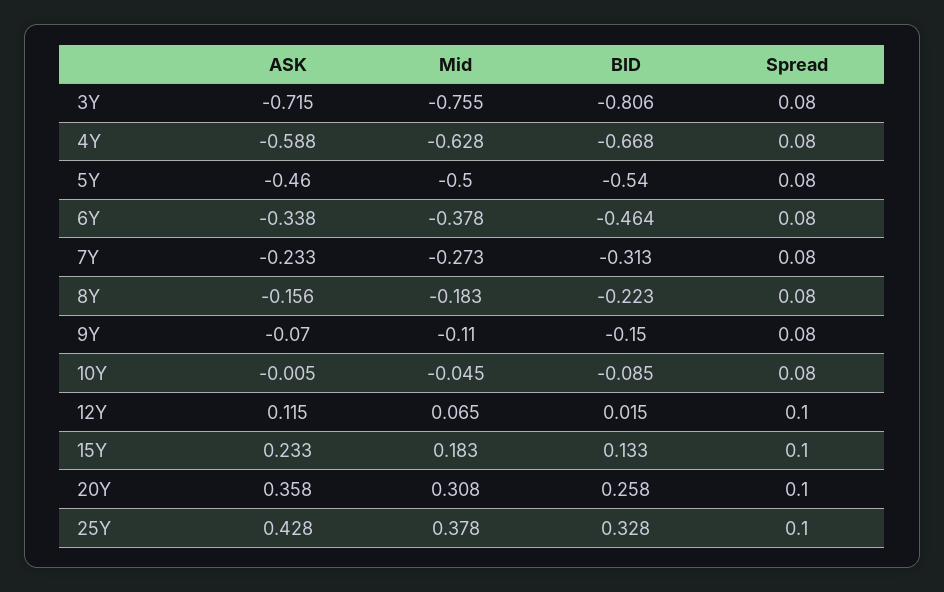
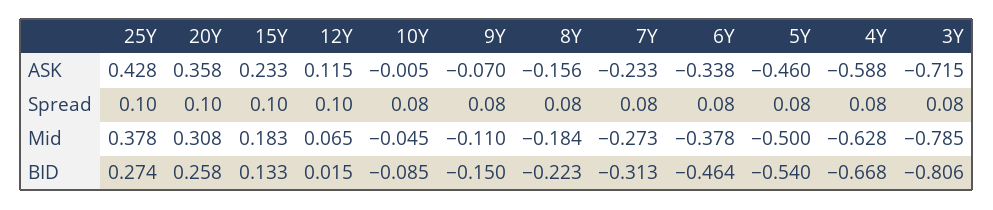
Mid, 3Y: -0.755 -> -0.785
Mid, 8Y: -0.183 -> -0.184
BID, 25Y: 0.328 -> 0.274

